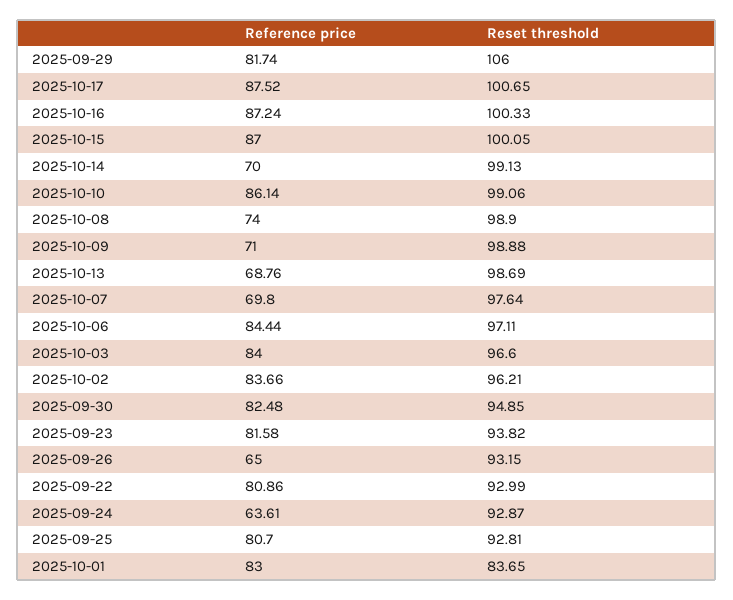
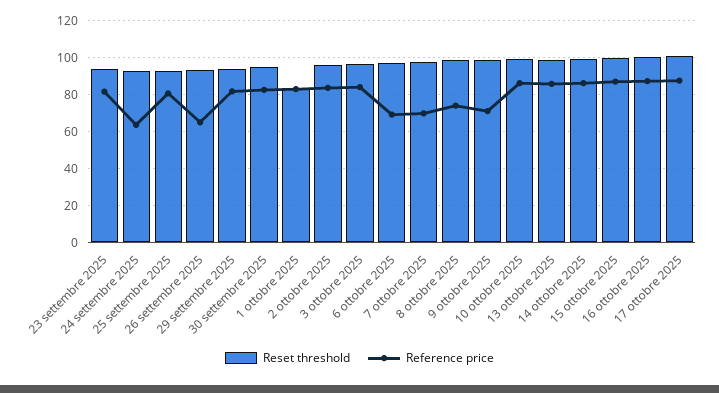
Reset threshold, 2025-09-29: 106 -> 95
Reference price, 2025-10-14: 70 -> 85
Reference price, 2025-10-13: 68.76 -> 85
Reference price, 2025-10-06: 84.44 -> 70
Reference price, 2025-09-22: 80.86 -> none
Reset threshold, 2025-09-22: 92.99 -> none

